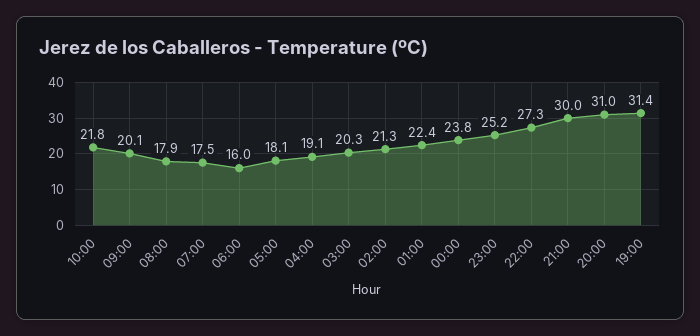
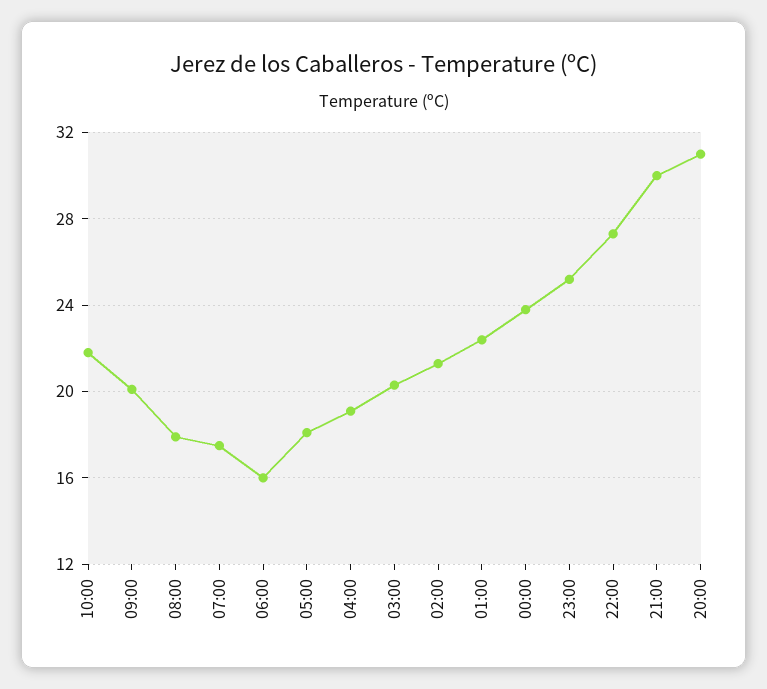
19:00: 31.4 -> none

